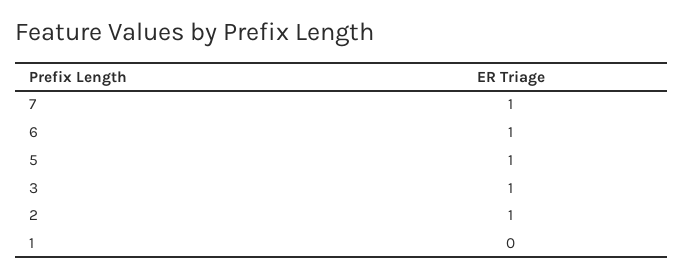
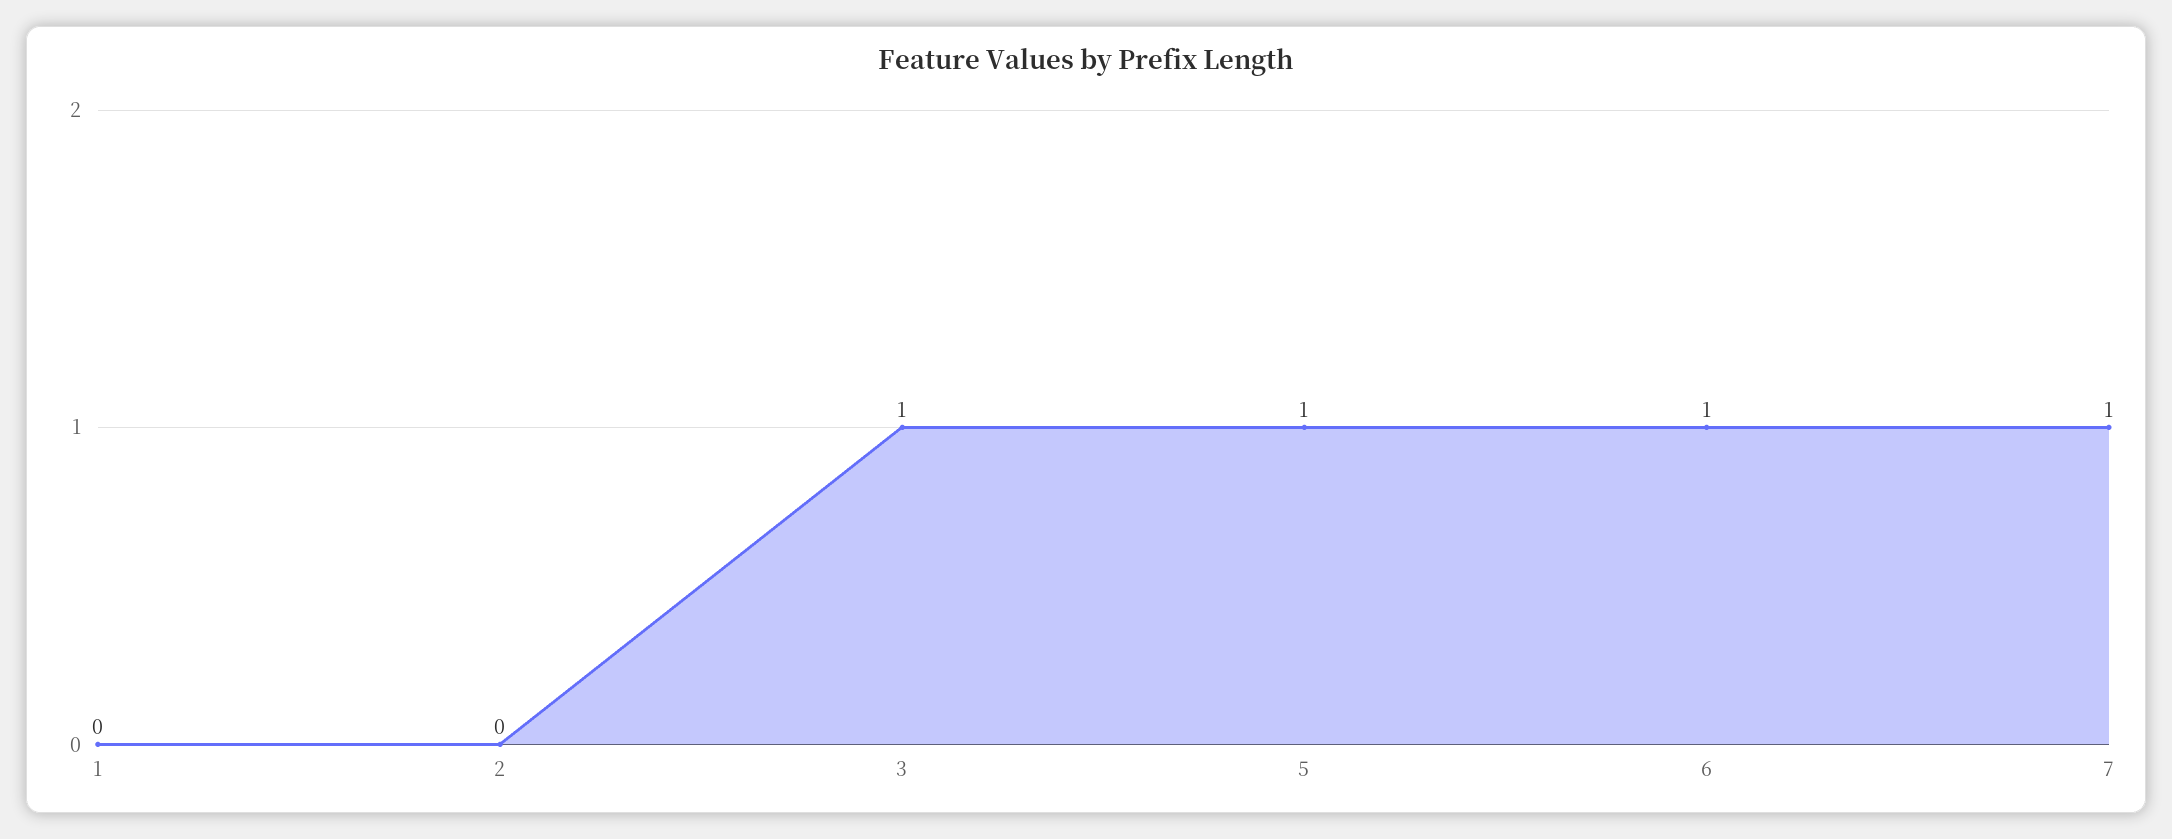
2: 1 -> 0

